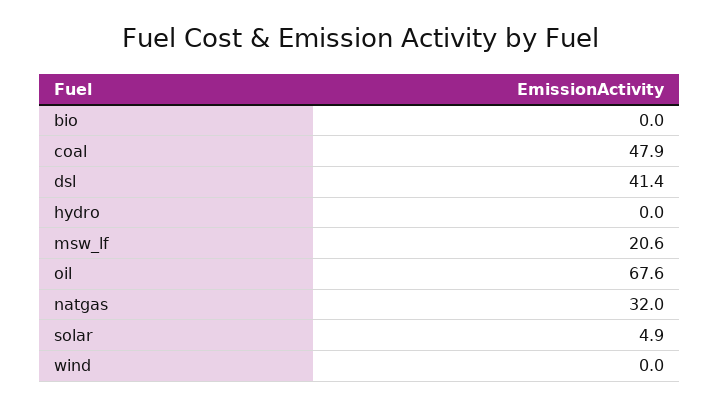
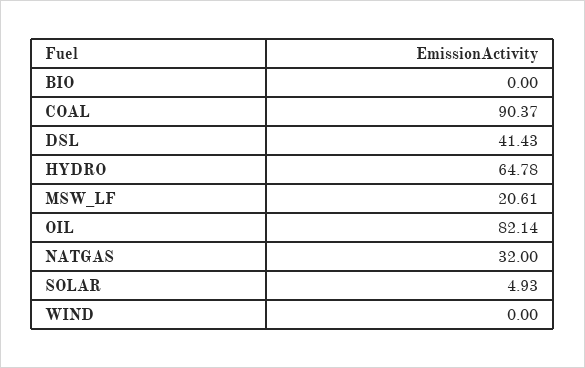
coal: 47.9 -> 90.37
hydro: 0 -> 64.78
oil: 67.6 -> 82.14

